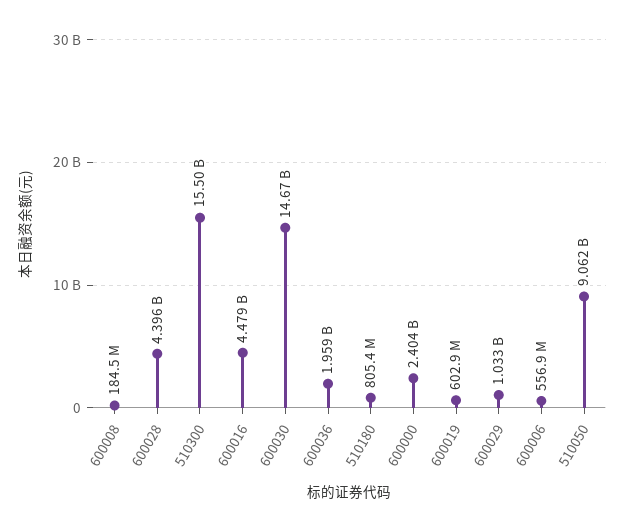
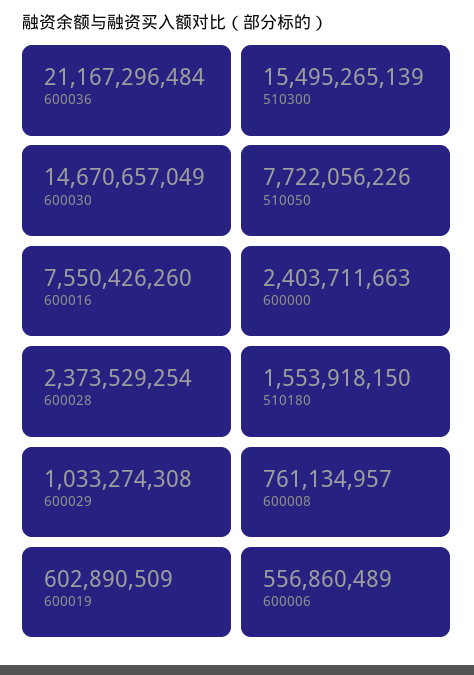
600008: 184500000 -> 761134957
600028: 4396000000 -> 2373529254
600016: 4479000000 -> 7550426260
600036: 1959000000 -> 21167296484
510180: 805400000 -> 1553918150
510050: 9062000000 -> 7722056226

